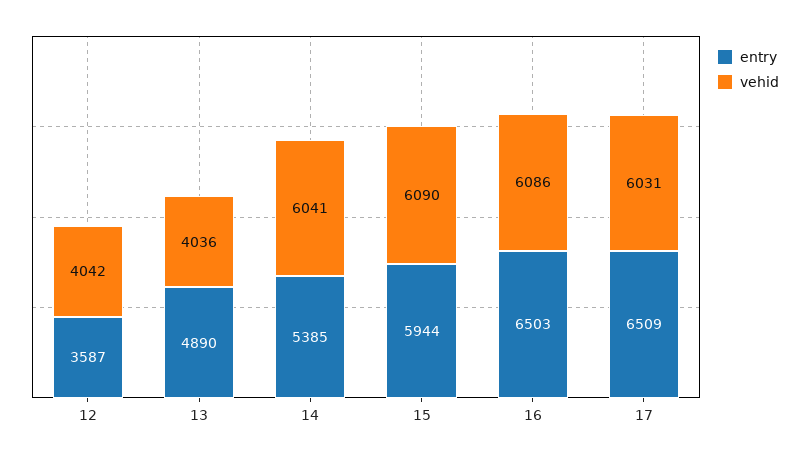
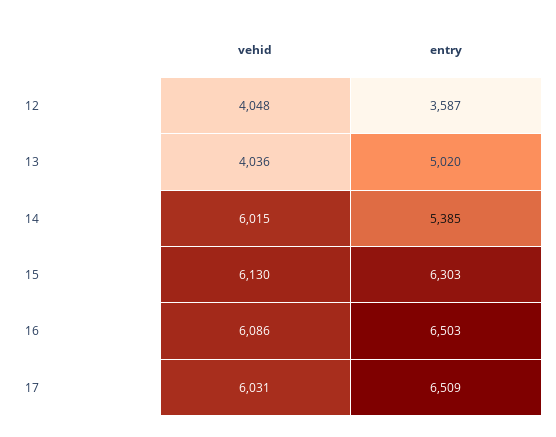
vehid, 12: 4042 -> 4048
entry, 13: 4890 -> 5020
vehid, 14: 6041 -> 6015
entry, 15: 5944 -> 6303
vehid, 15: 6090 -> 6130

